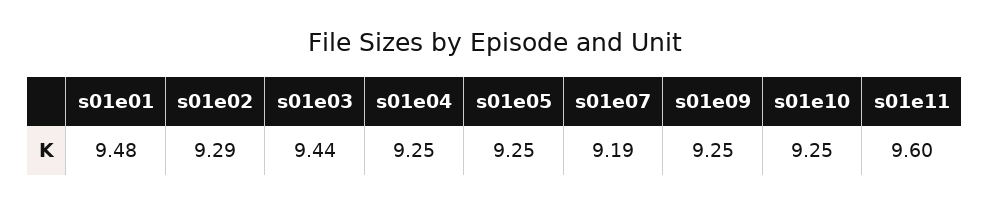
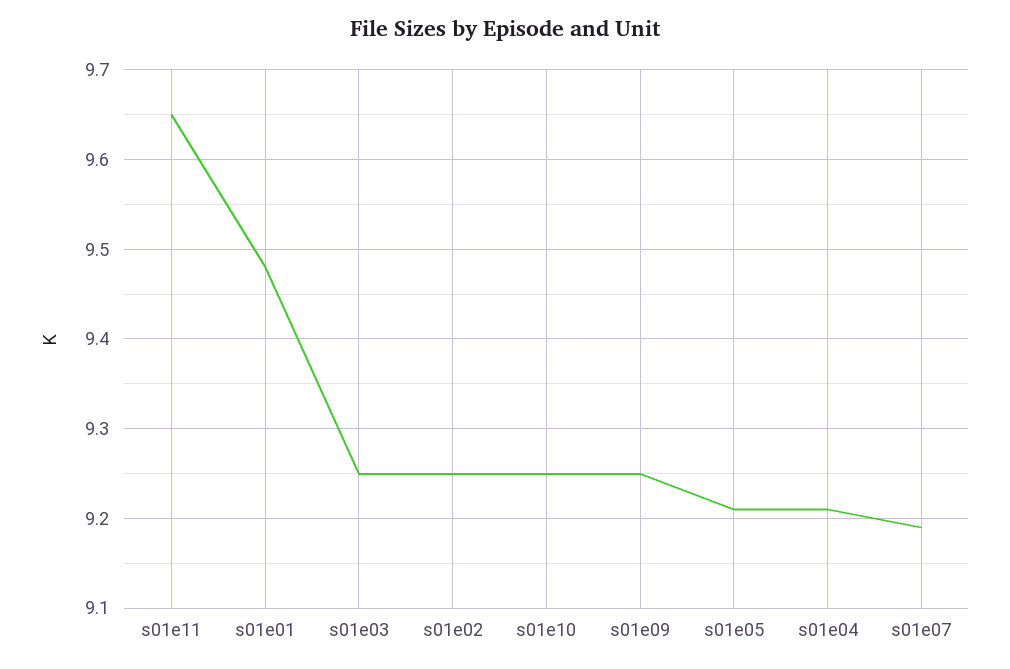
s01e02: 9.29 -> 9.25
s01e03: 9.44 -> 9.25
s01e04: 9.25 -> 9.21
s01e05: 9.25 -> 9.21
s01e11: 9.6 -> 9.65

